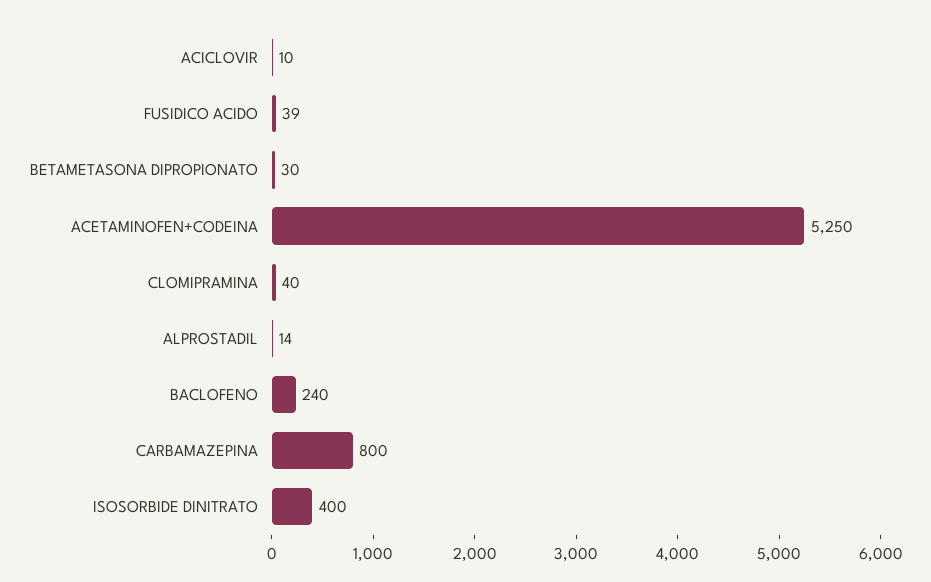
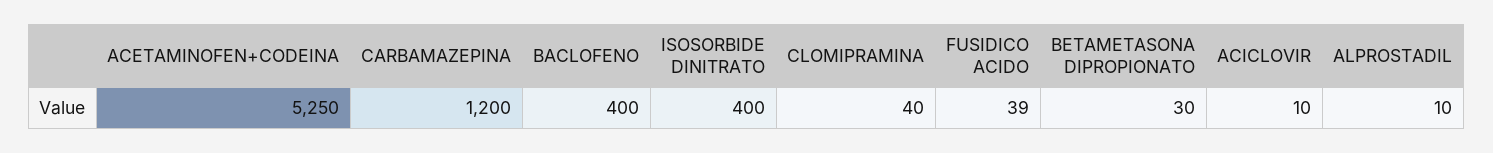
ALPROSTADIL: 14 -> 10
BACLOFENO: 240 -> 400
CARBAMAZEPINA: 800 -> 1200

